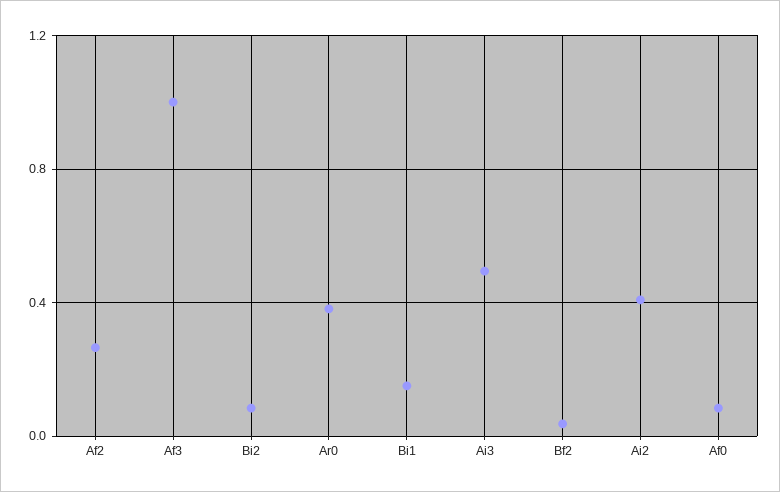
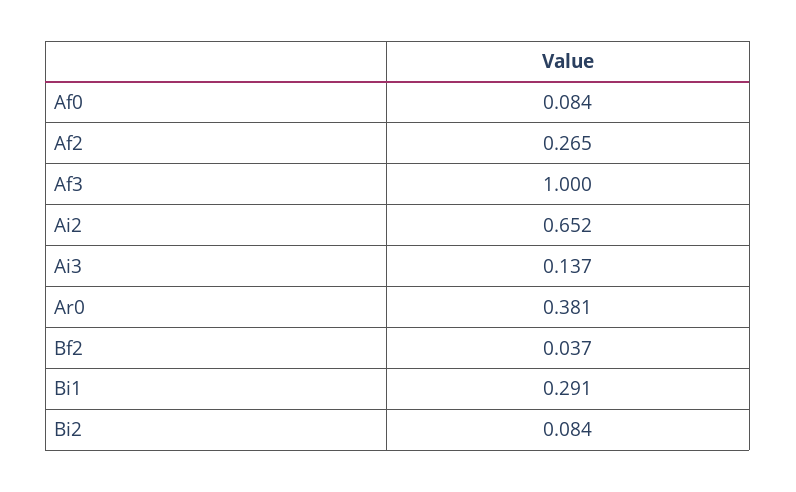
Bi1: 0.15 -> 0.291
Ai3: 0.5 -> 0.137
Ai2: 0.4 -> 0.652

